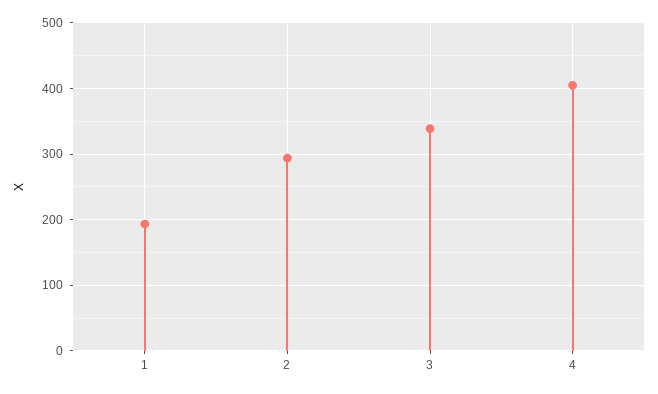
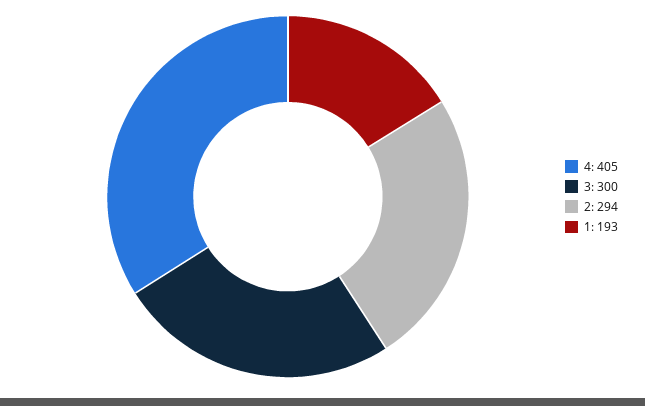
3: 340 -> 300

